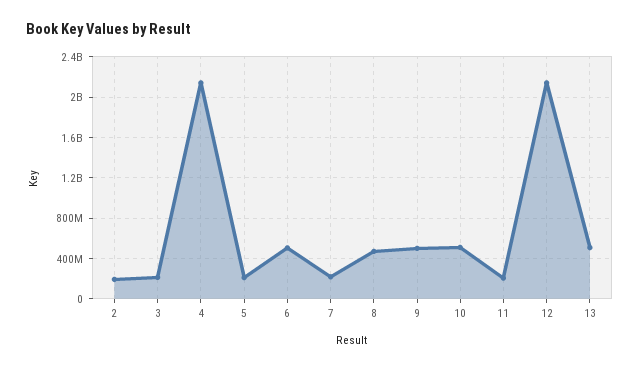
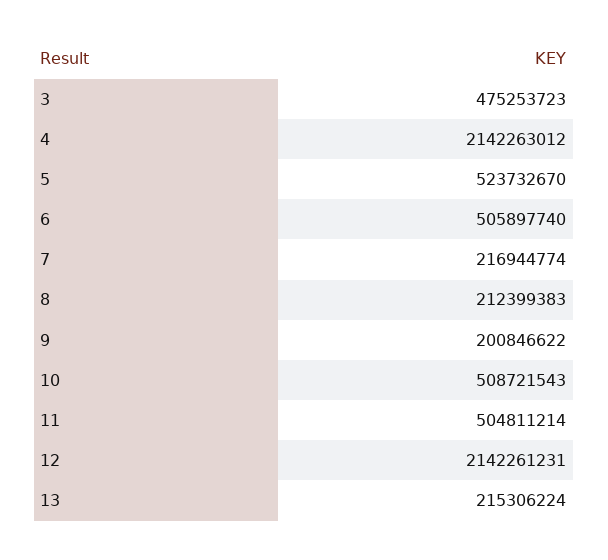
2: 200000000 -> none
3: 200000000 -> 475253723
5: 200000000 -> 523732670
8: 500000000 -> 212399383
9: 500000000 -> 200846622
11: 200000000 -> 504811214
13: 500000000 -> 215306224

